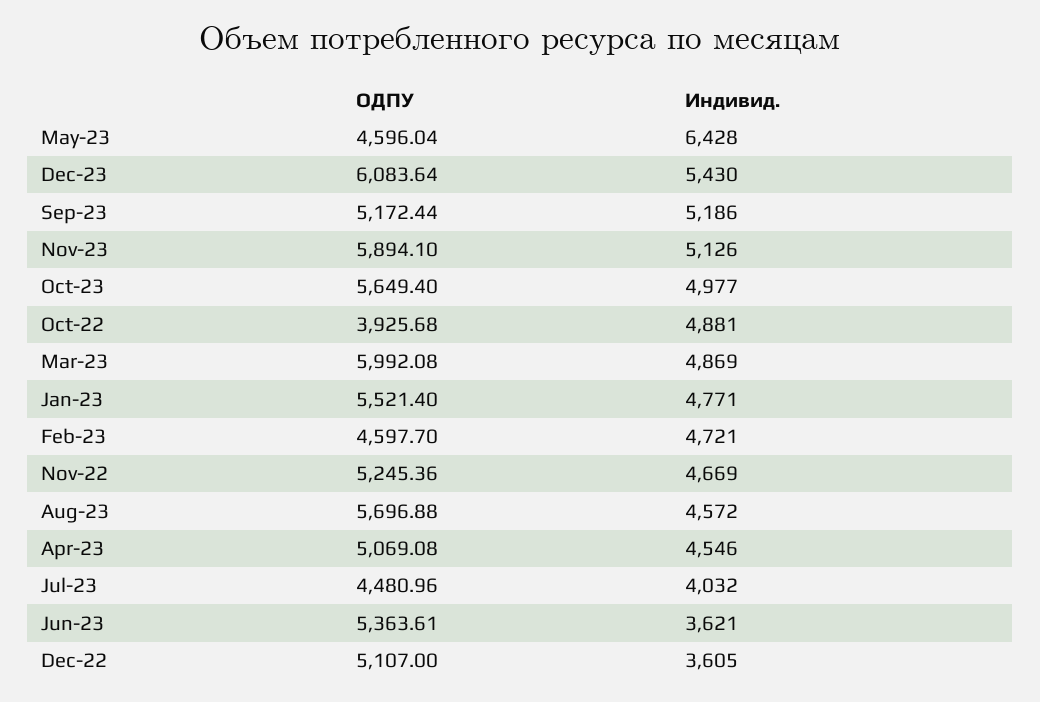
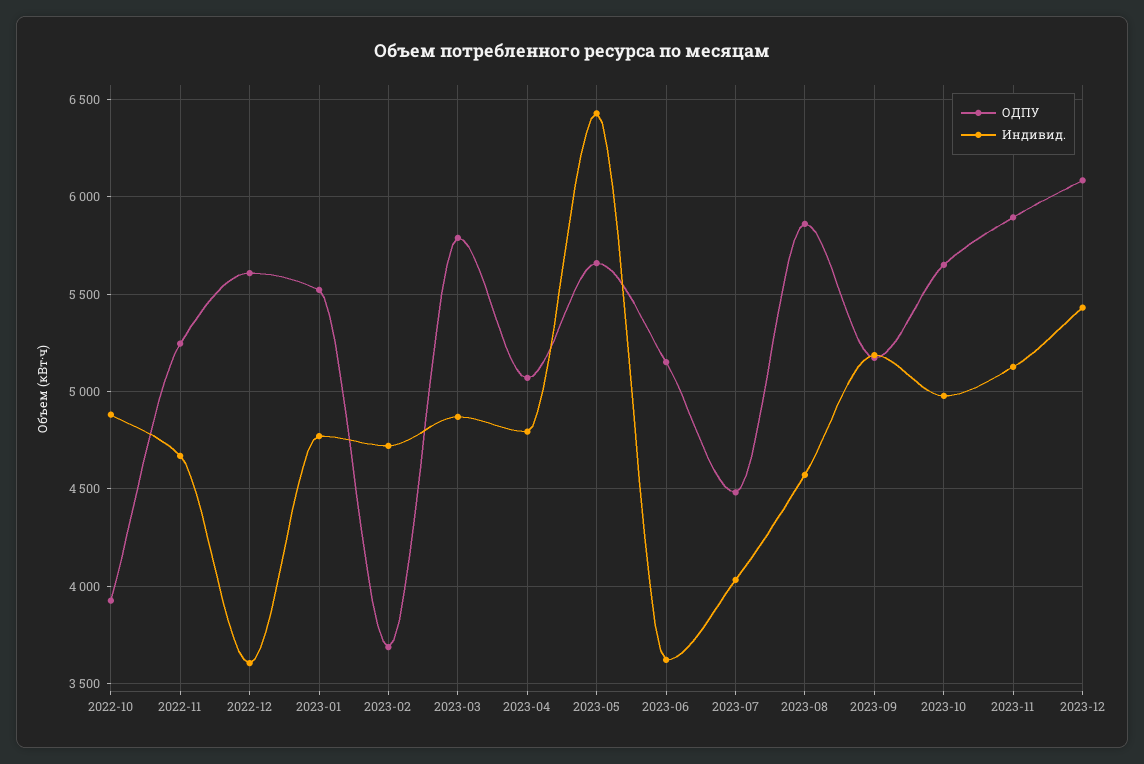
ОДПУ, May-23: 4596.04 -> 5650
ОДПУ, Mar-23: 5992.08 -> 5800
ОДПУ, Feb-23: 4597.7 -> 3700
ОДПУ, Aug-23: 5696.88 -> 5850
Индивид., Apr-23: 4546 -> 4800
ОДПУ, Jun-23: 5363.61 -> 5150
ОДПУ, Dec-22: 5107 -> 5600

